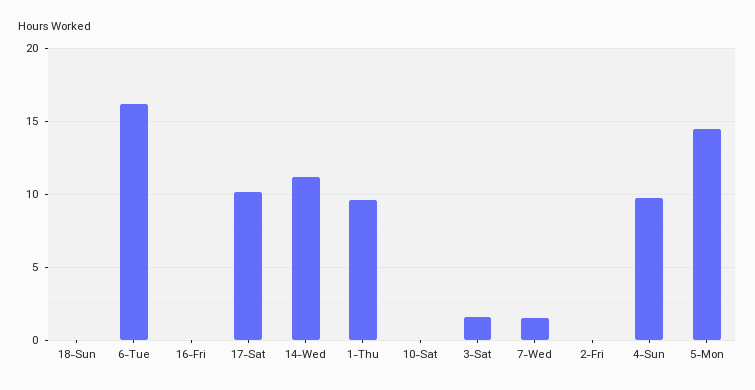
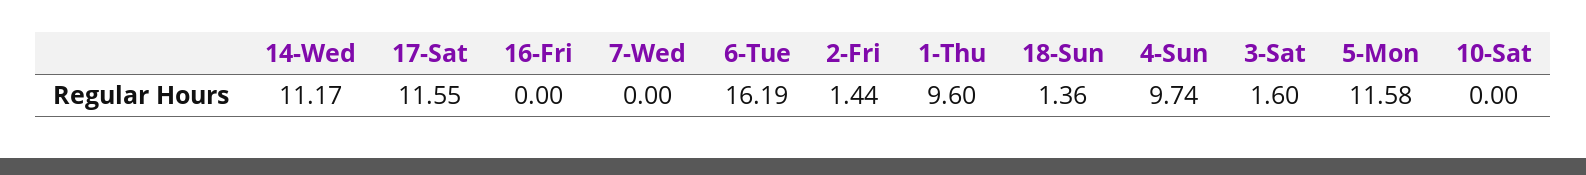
18-Sun: 0 -> 1.36
17-Sat: 10 -> 11.55
7-Wed: 1.5 -> 0
2-Fri: 0 -> 1.44
5-Mon: 14.5 -> 11.58

